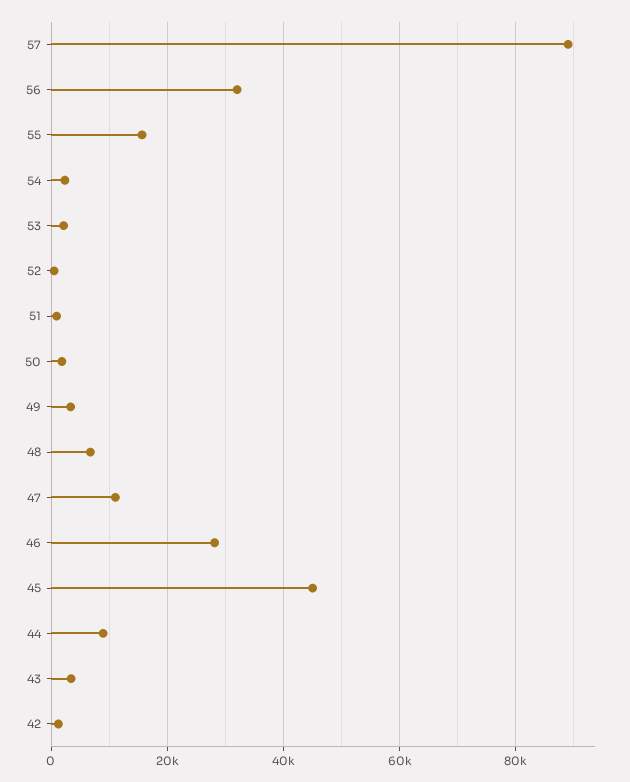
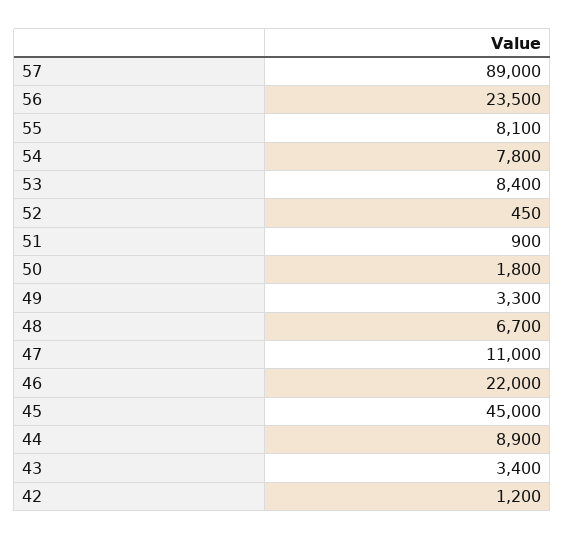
56: 32000 -> 23500
55: 16000 -> 8100
54: 2000 -> 7800
53: 2000 -> 8400
46: 28000 -> 22000

